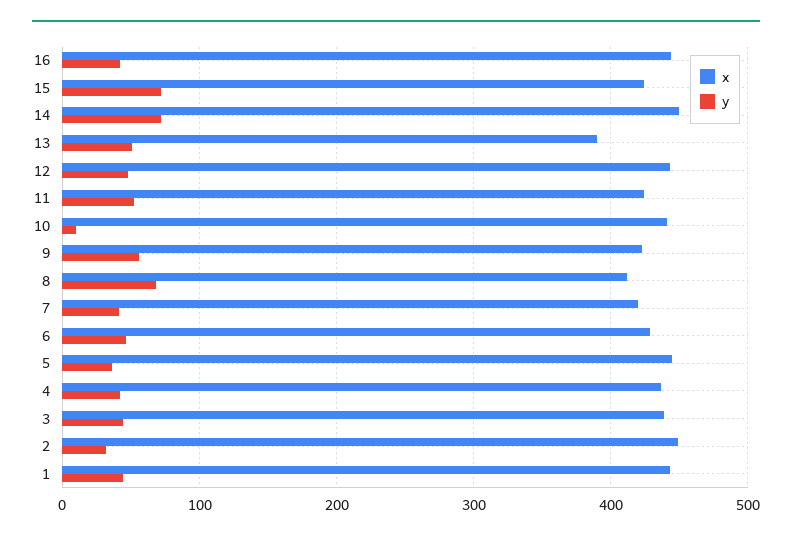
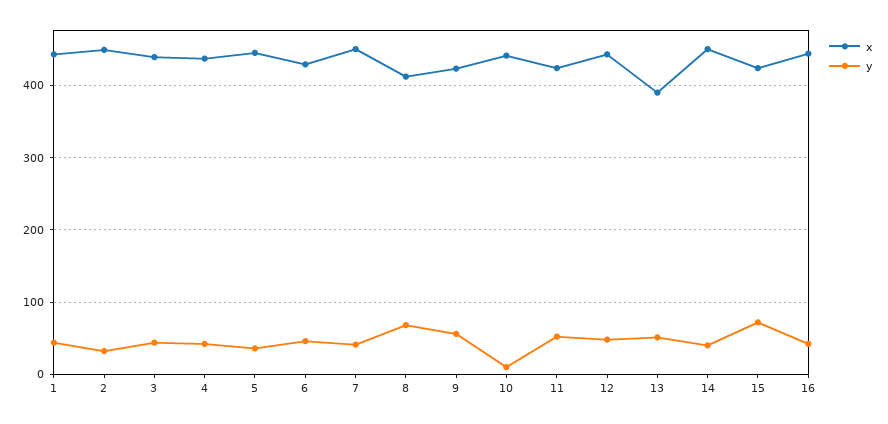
y, 14: 70 -> 40
x, 7: 420 -> 450

